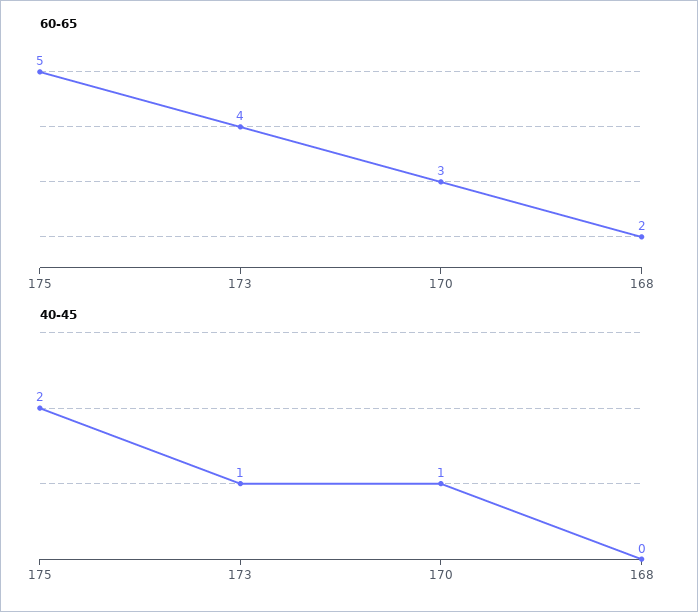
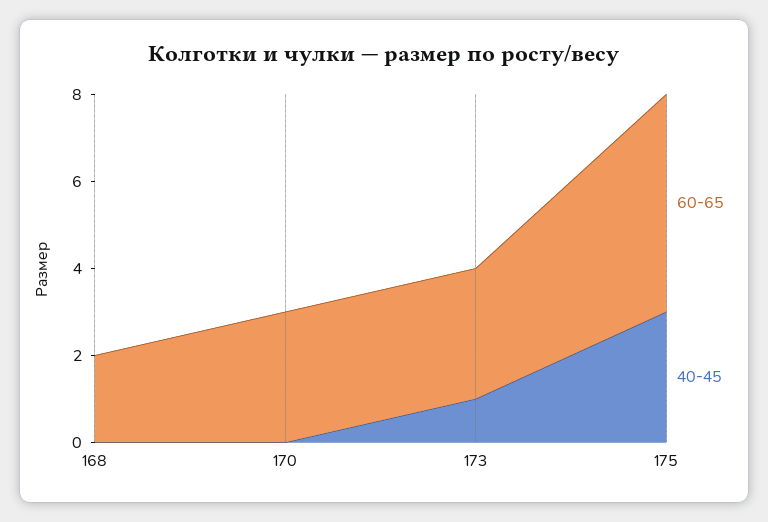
60-65, 173: 4 -> 3
40-45, 175: 2 -> 3
40-45, 170: 1 -> 0

